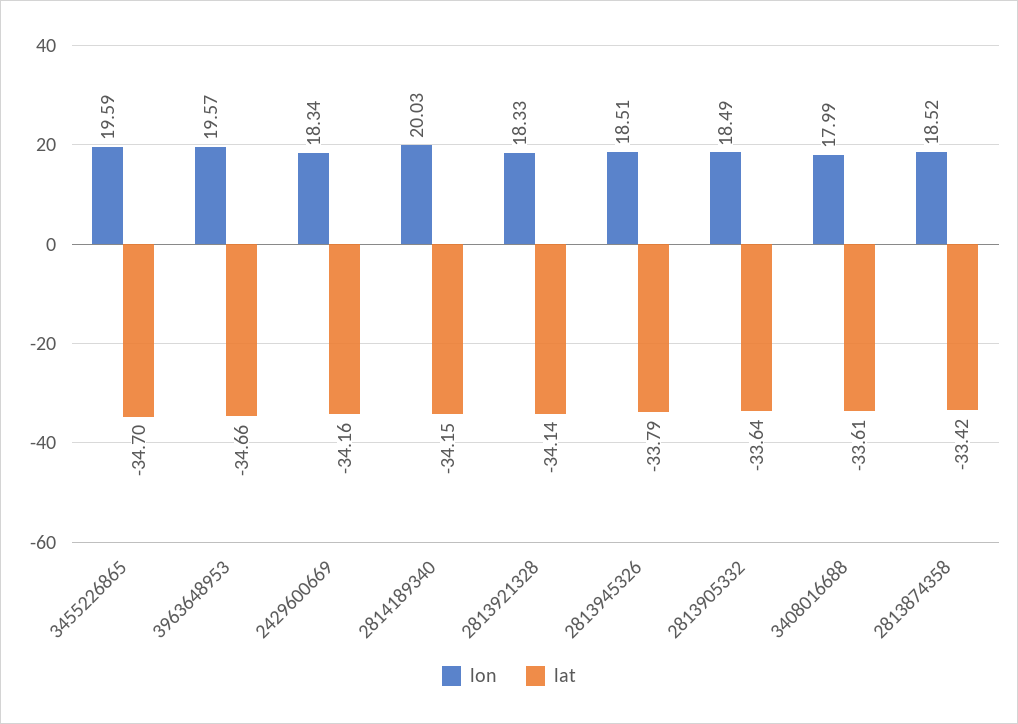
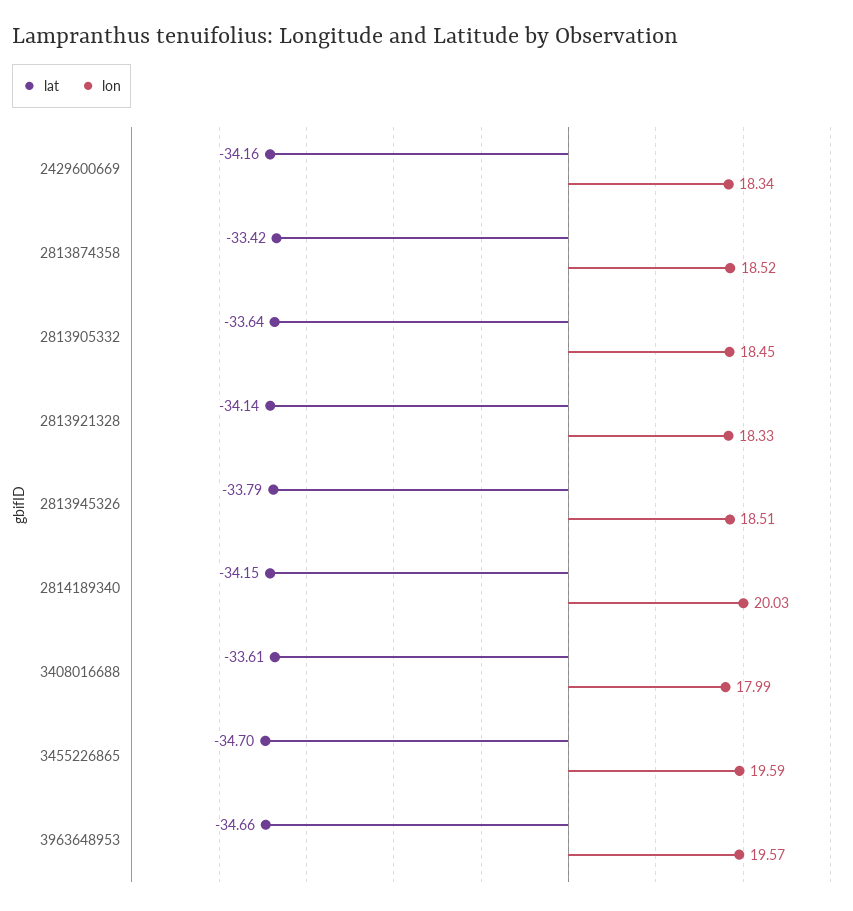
lon, 2813905332: 18.49 -> 18.45

